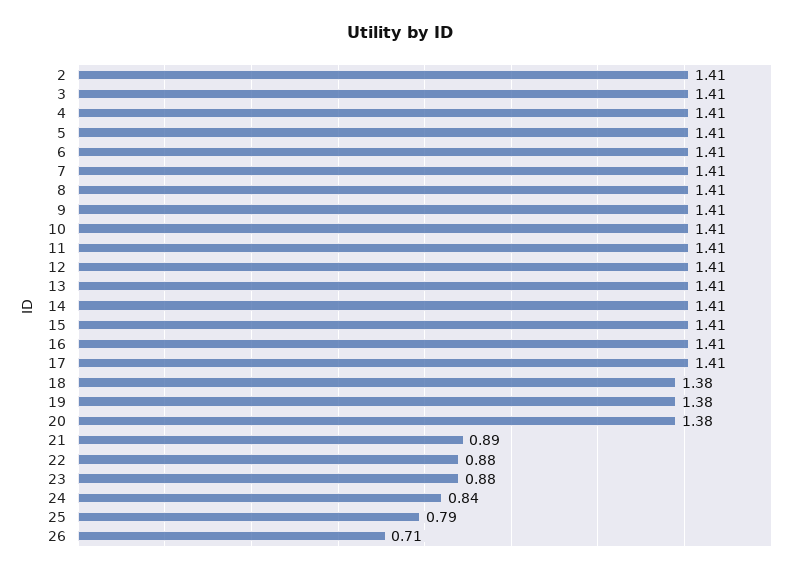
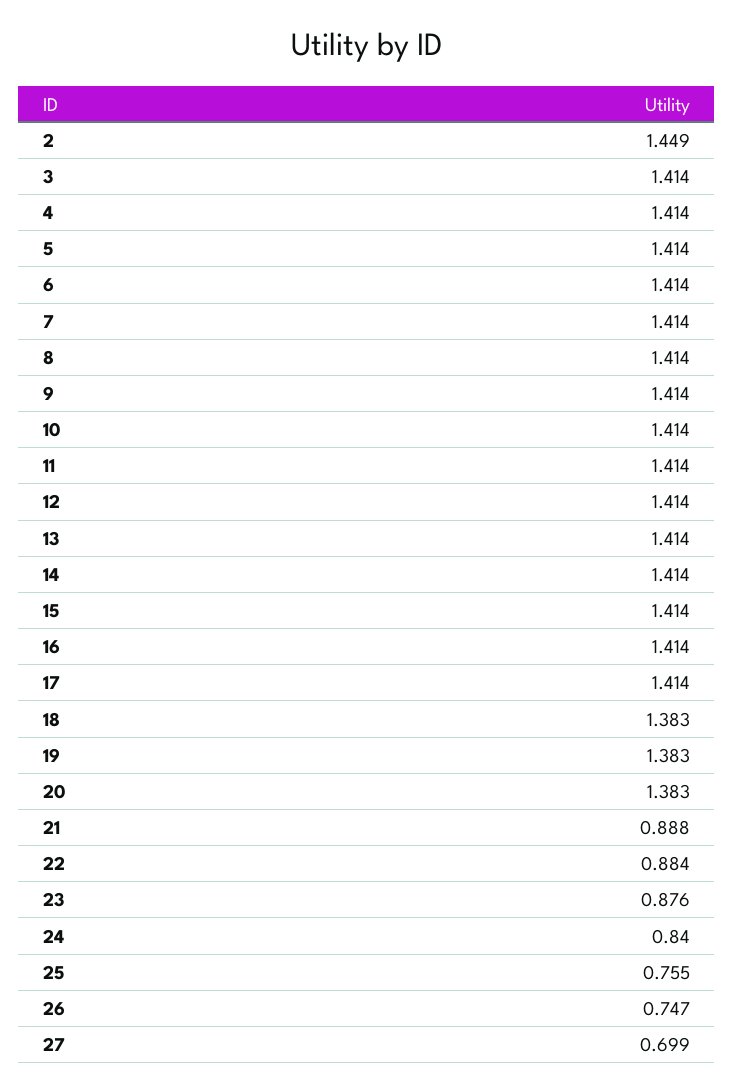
2: 1.41 -> 1.449
25: 0.79 -> 0.755
26: 0.71 -> 0.747
27: none -> 0.699

